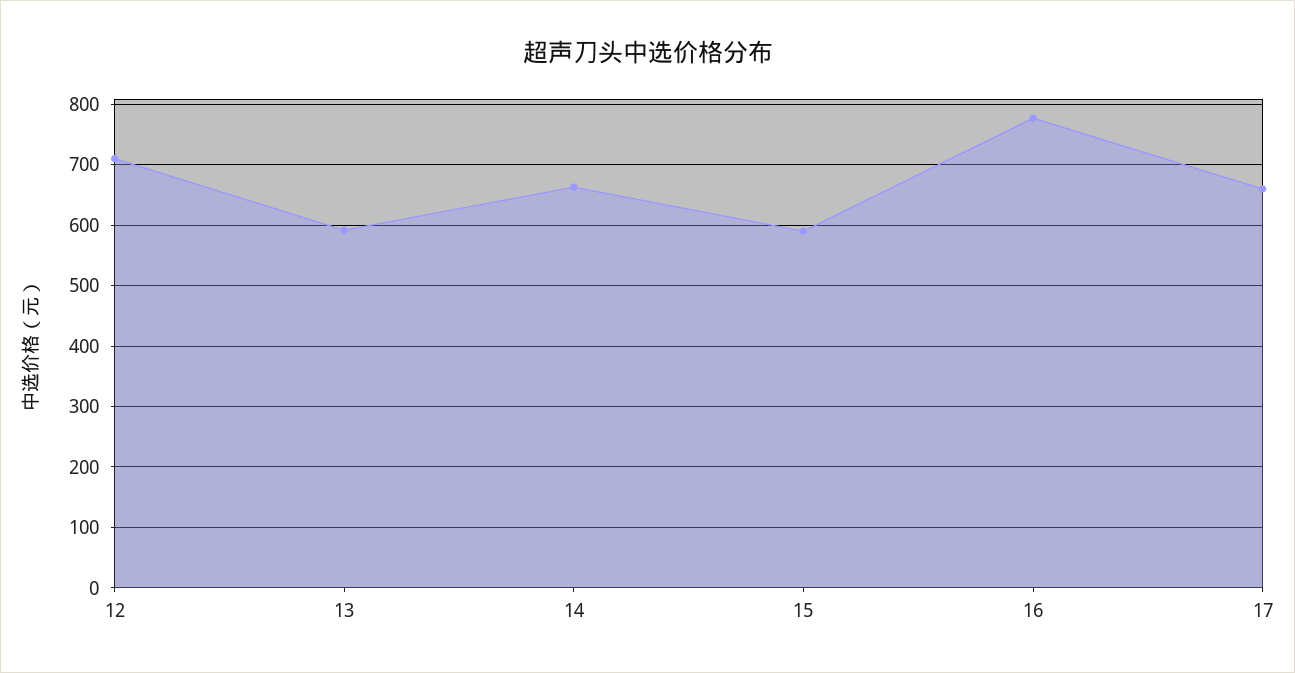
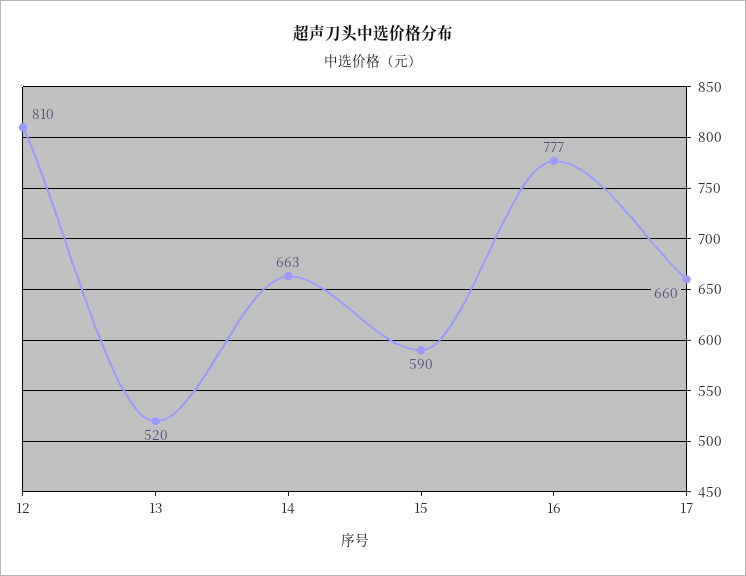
12: 710 -> 810
13: 590 -> 520

